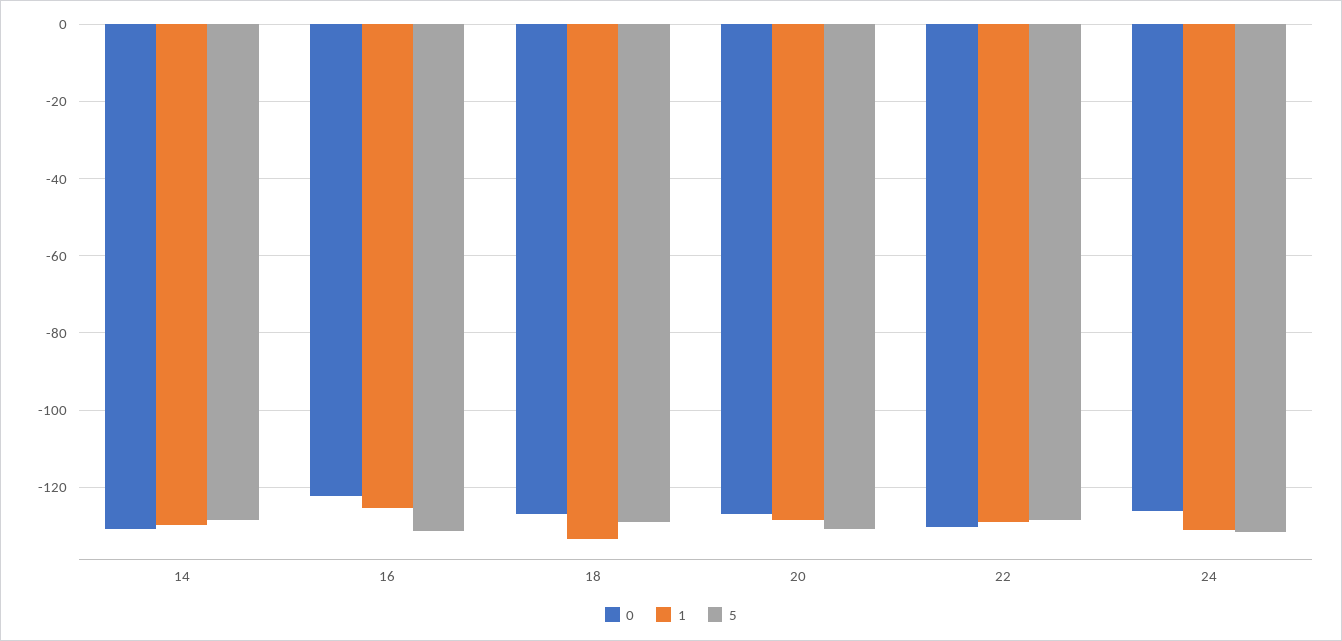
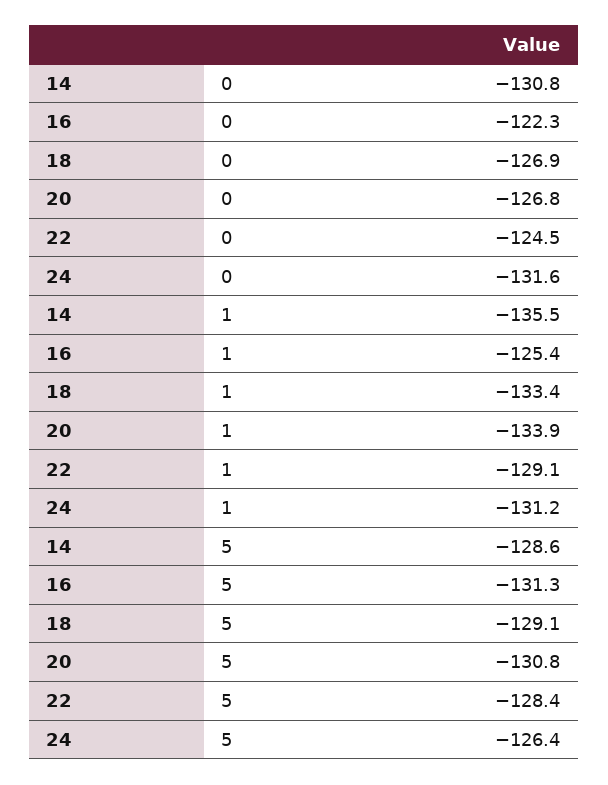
1, 14: -130 -> -135.5
1, 20: -128 -> -133.9
0, 22: -130 -> -124.5
0, 24: -126 -> -131.6
5, 24: -132 -> -126.4

